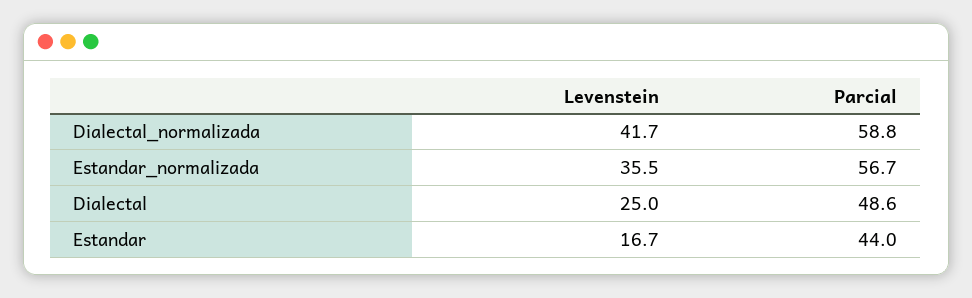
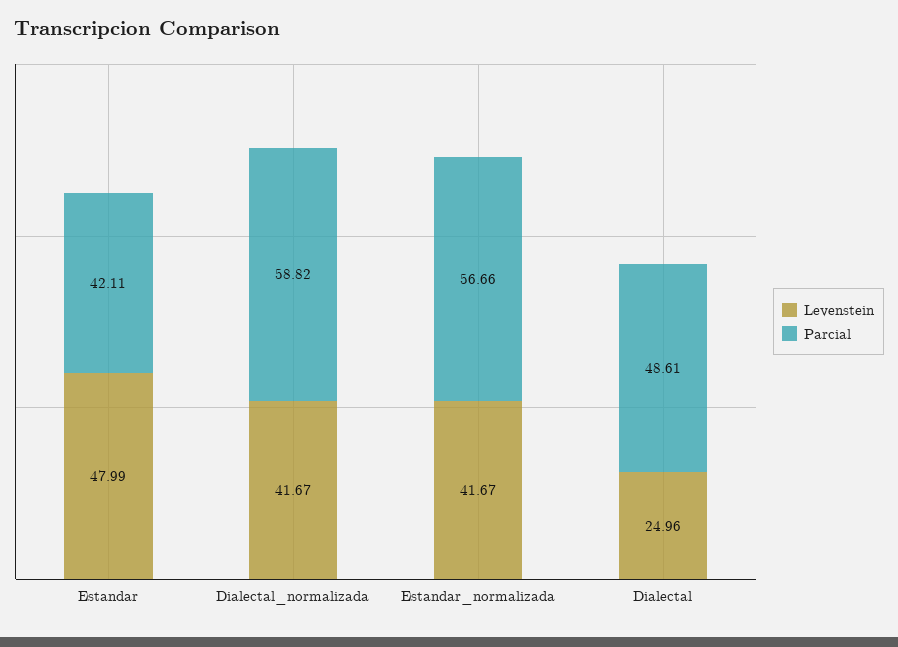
Levenstein, Estandar_normalizada: 35.5 -> 41.67
Levenstein, Estandar: 16.7 -> 47.99
Parcial, Estandar: 44 -> 42.11

